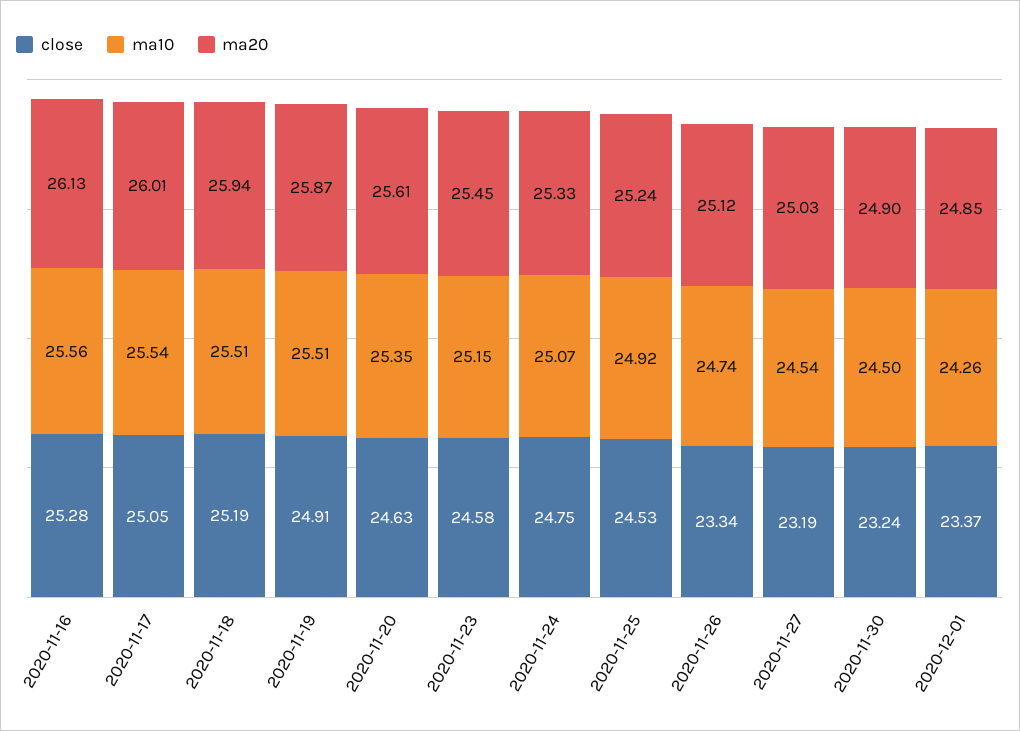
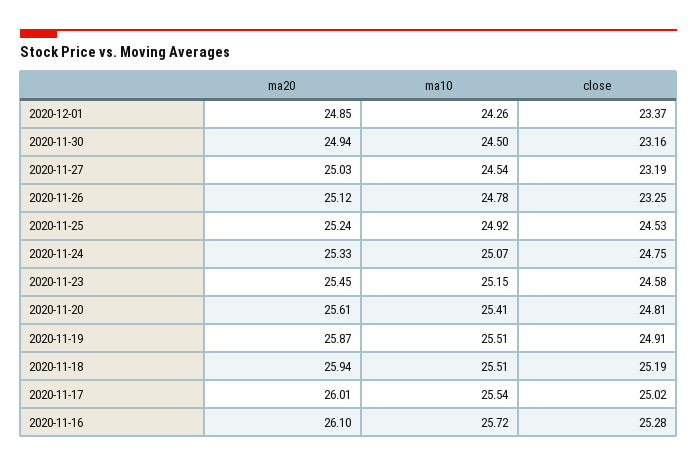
ma10, 2020-11-16: 25.56 -> 25.72
ma20, 2020-11-16: 26.13 -> 26.1
close, 2020-11-17: 25.05 -> 25.02
close, 2020-11-20: 24.63 -> 24.81
ma10, 2020-11-20: 25.35 -> 25.41
close, 2020-11-26: 23.34 -> 23.25
ma10, 2020-11-26: 24.74 -> 24.78
close, 2020-11-30: 23.24 -> 23.16
ma20, 2020-11-30: 24.9 -> 24.94

